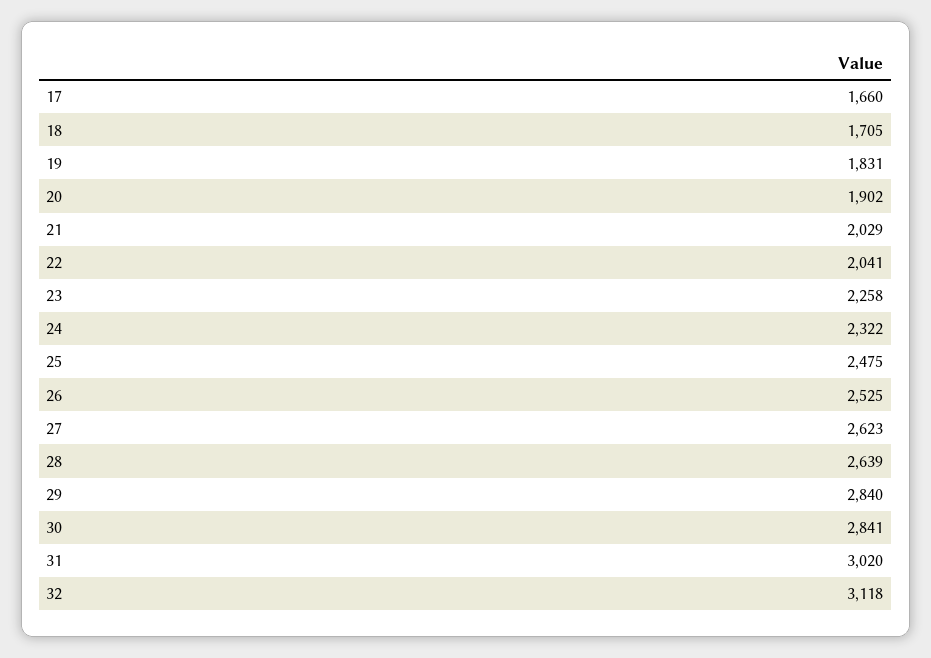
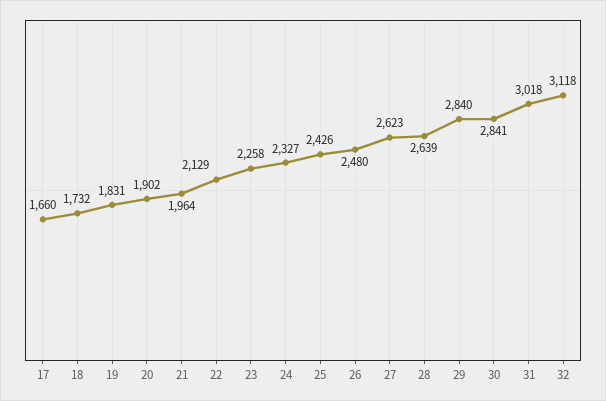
18: 1705 -> 1732
21: 2029 -> 1964
22: 2041 -> 2129
24: 2322 -> 2327
25: 2475 -> 2426
26: 2525 -> 2480
31: 3020 -> 3018

